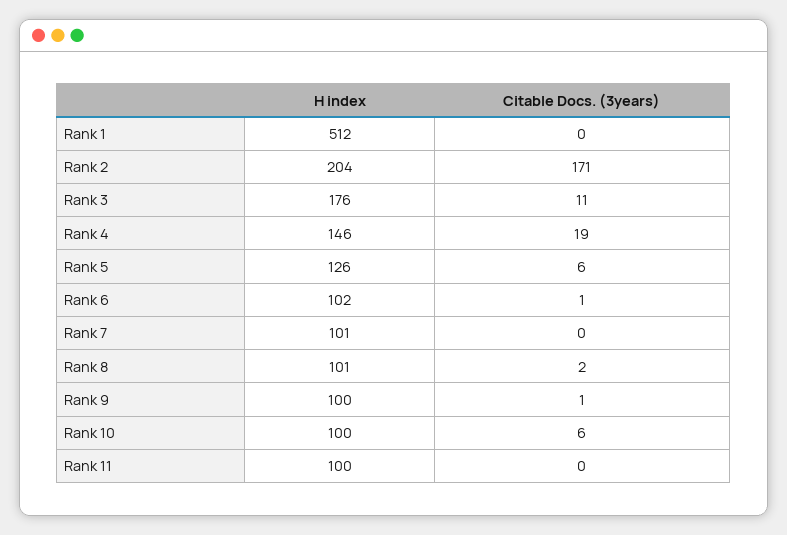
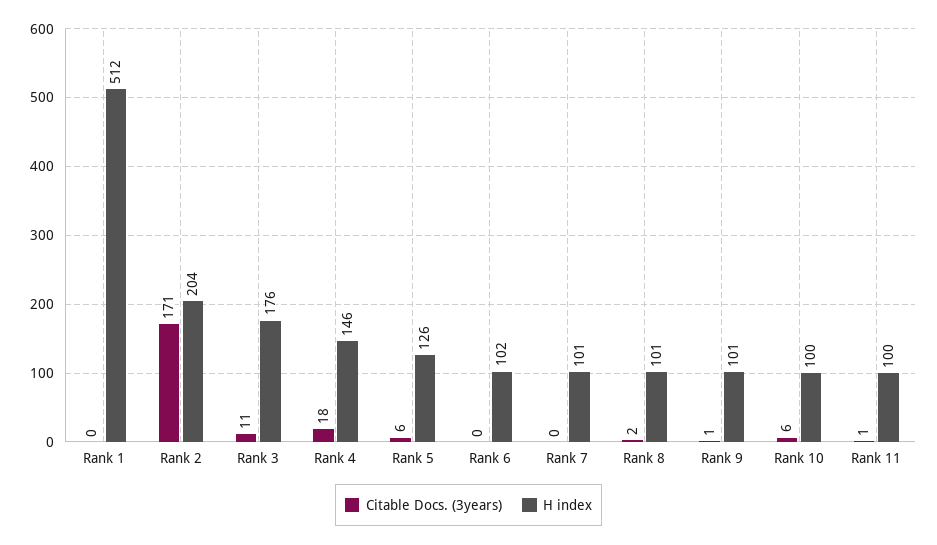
Citable Docs. (3years), Rank 4: 19 -> 18
Citable Docs. (3years), Rank 6: 1 -> 0
H index, Rank 9: 100 -> 101
Citable Docs. (3years), Rank 11: 0 -> 1

